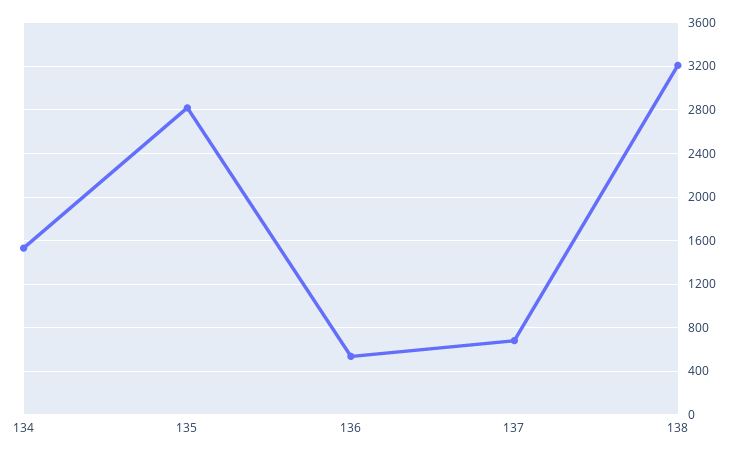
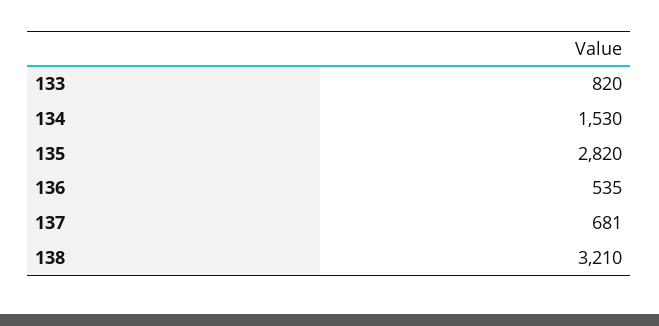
133: none -> 820

